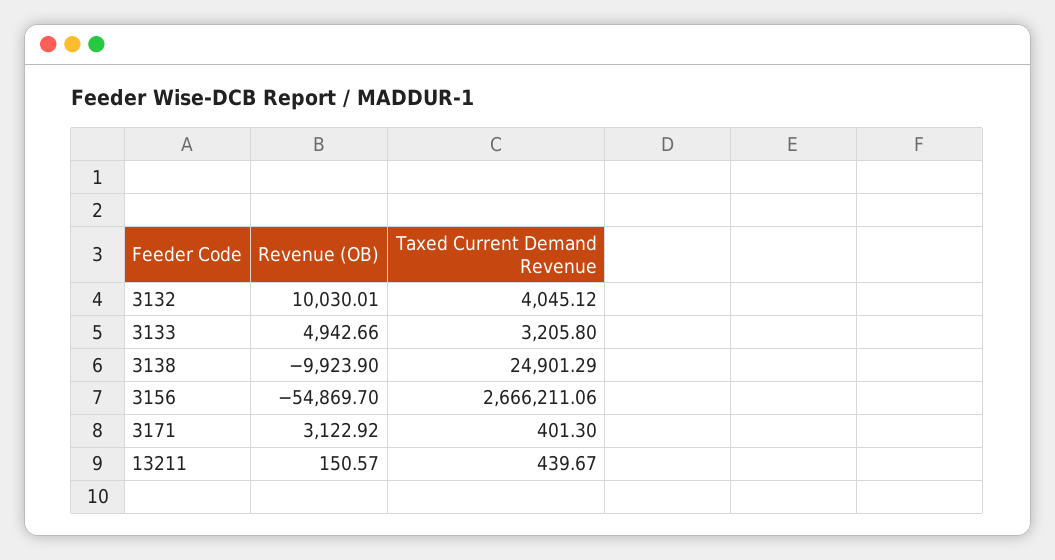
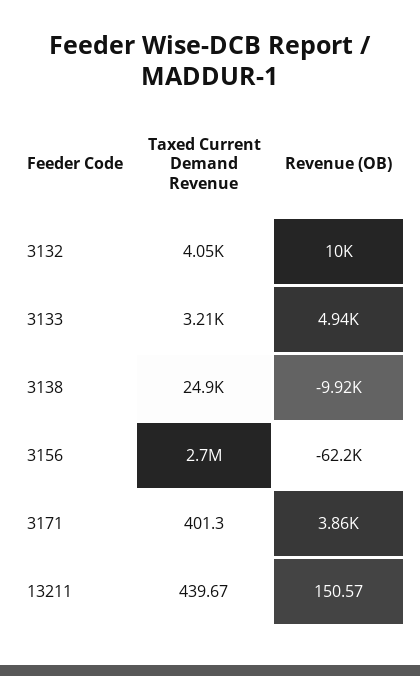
Revenue (OB), 3156: -54869.7 -> -62200
Taxed Current Demand Revenue, 3156: 2666211.06 -> 2700000
Revenue (OB), 3171: 3122.92 -> 3860

